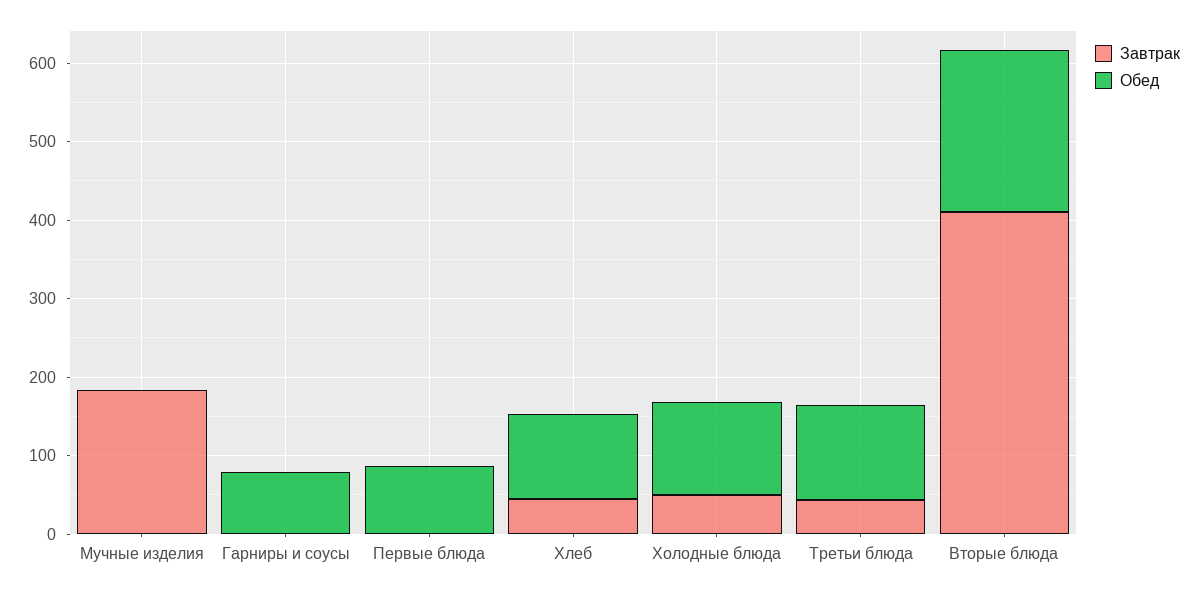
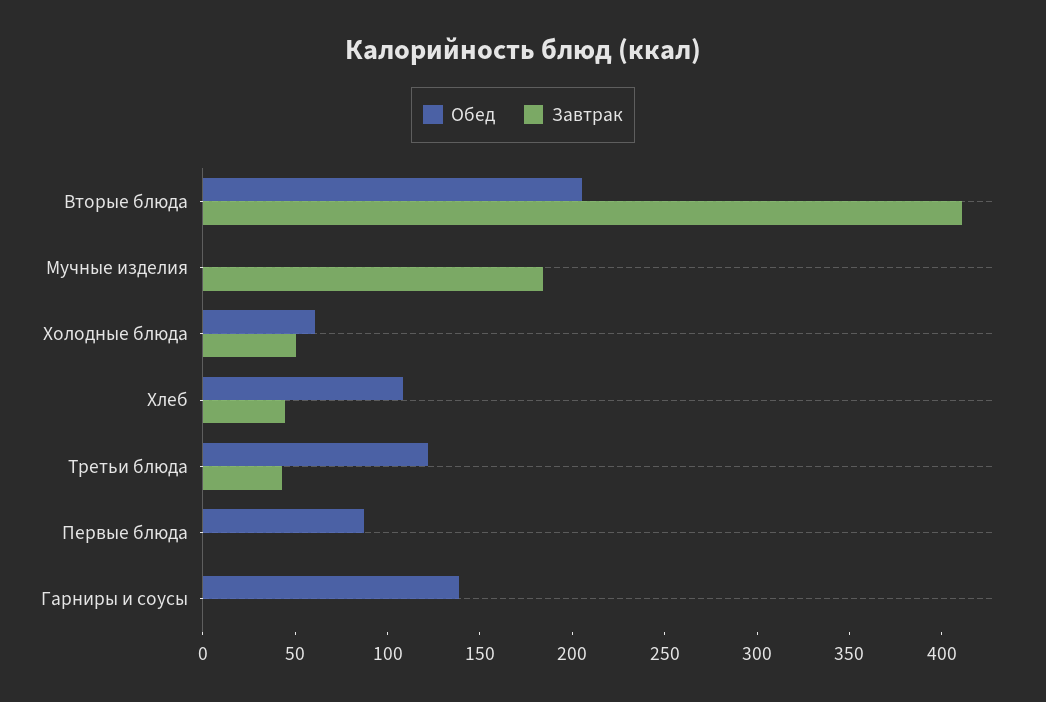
Обед, Гарниры и соусы: 80 -> 140
Обед, Холодные блюда: 120 -> 60

